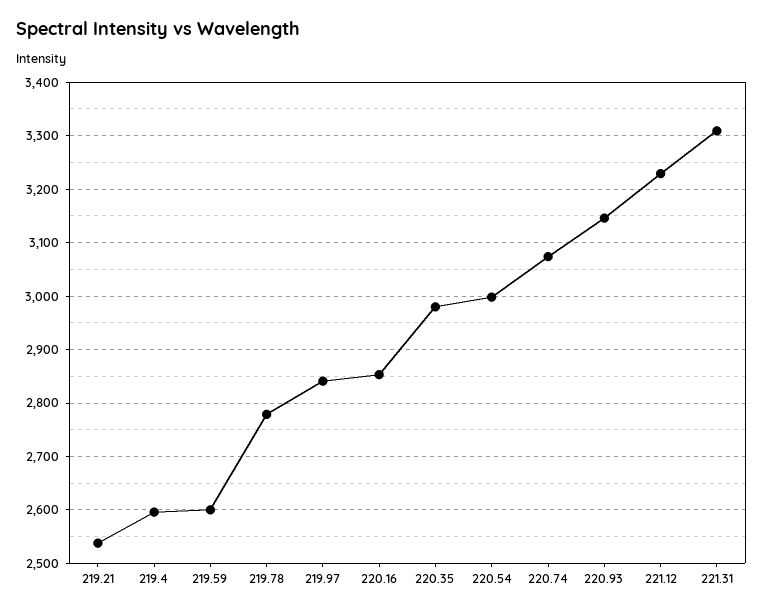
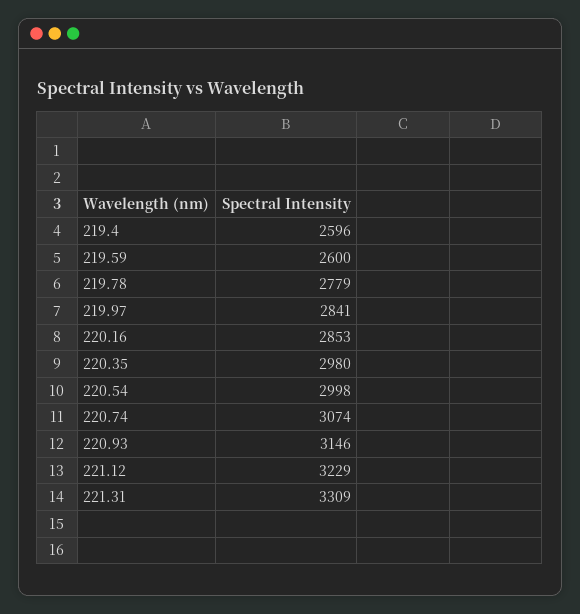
219.21: 2540 -> none

